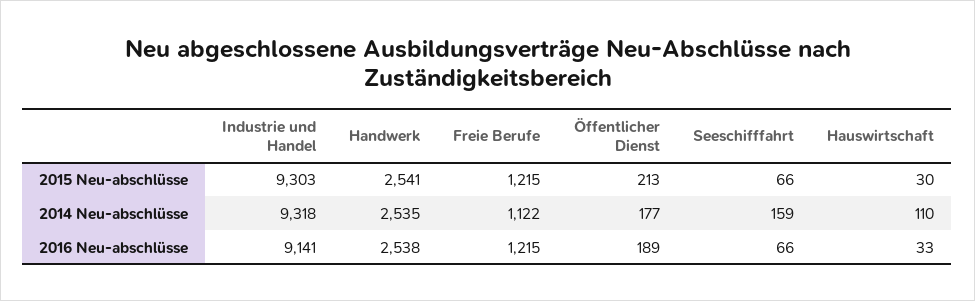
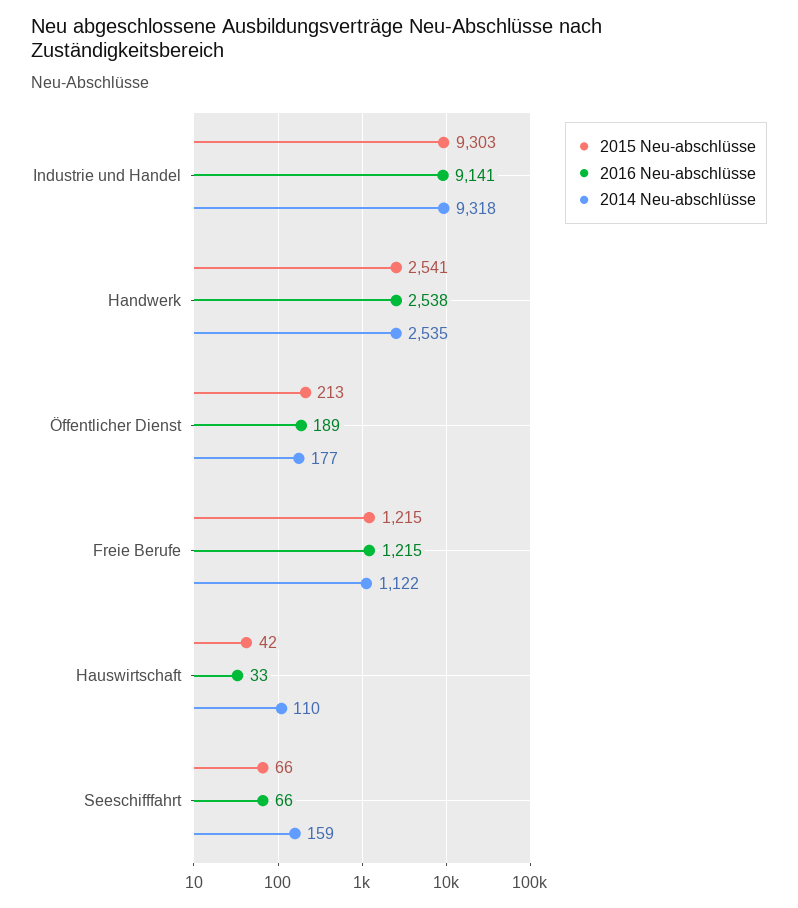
2015 Neu-abschlüsse, Hauswirtschaft: 30 -> 42

